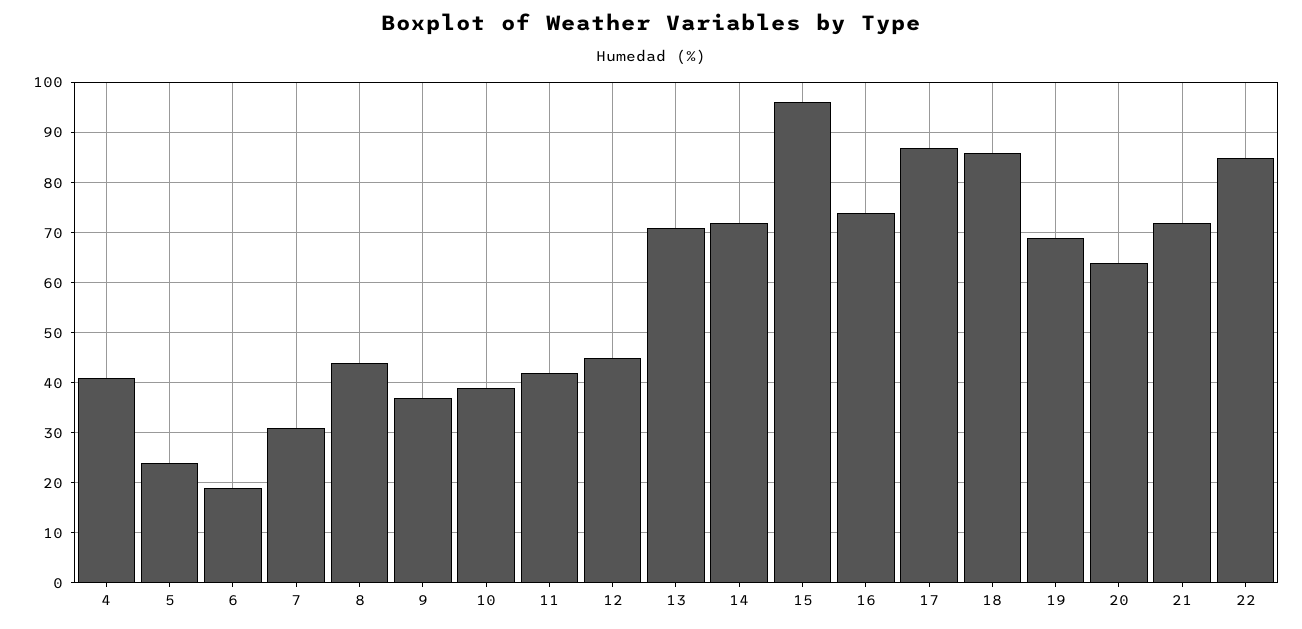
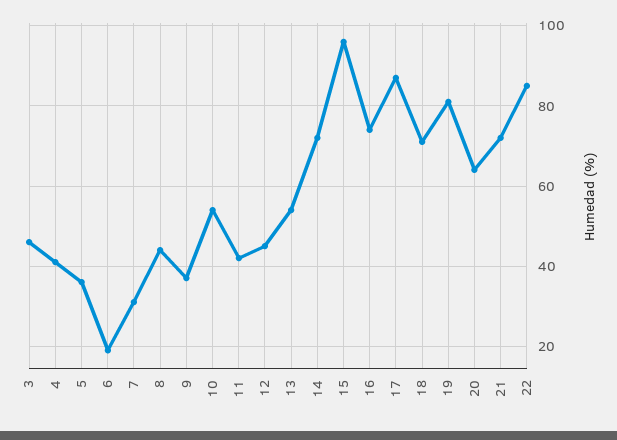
5: 25 -> 35
10: 40 -> 55
13: 70 -> 55
18: 85 -> 70
19: 70 -> 80
3: none -> 45

